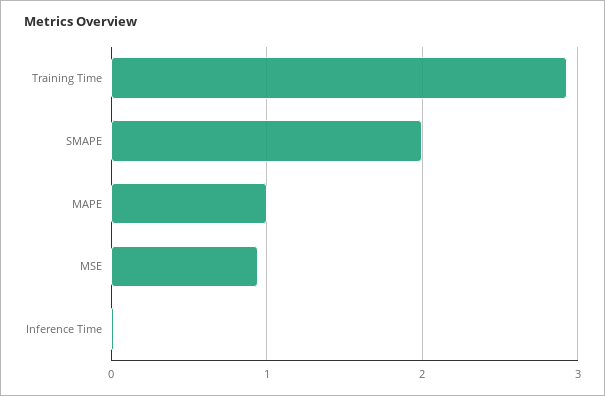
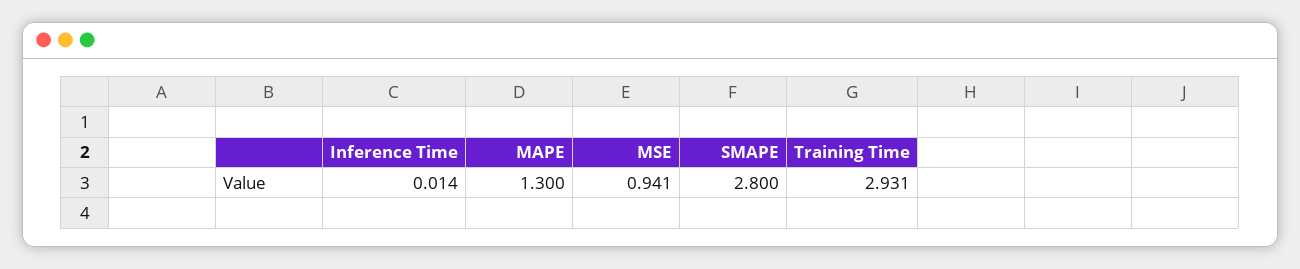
SMAPE: 2 -> 2.8
MAPE: 1 -> 1.3

